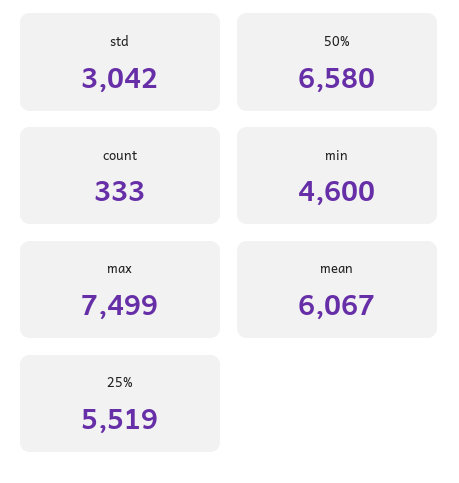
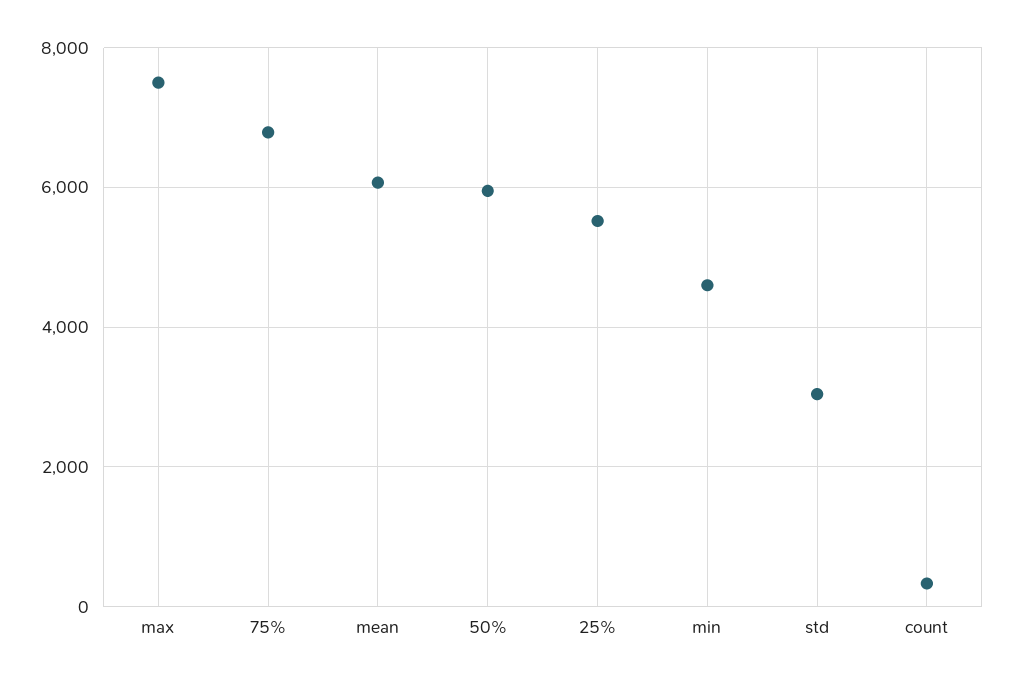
50%: 6580 -> 6000
75%: none -> 6800

